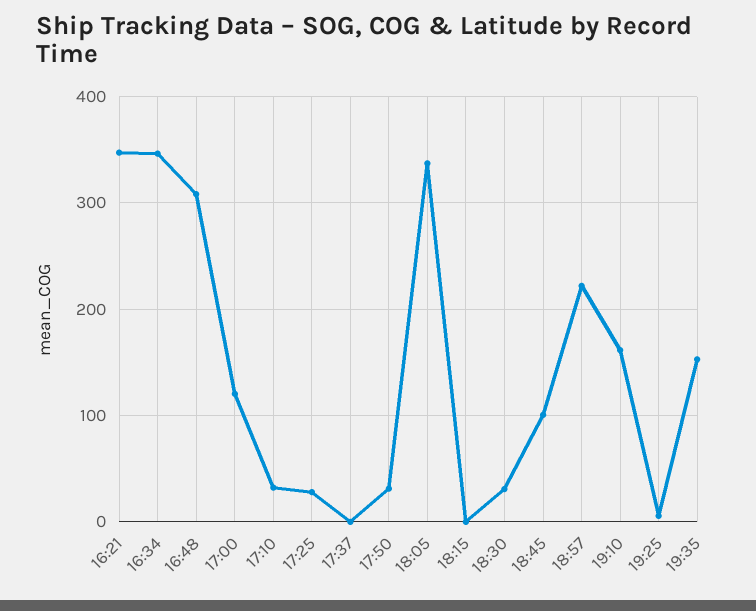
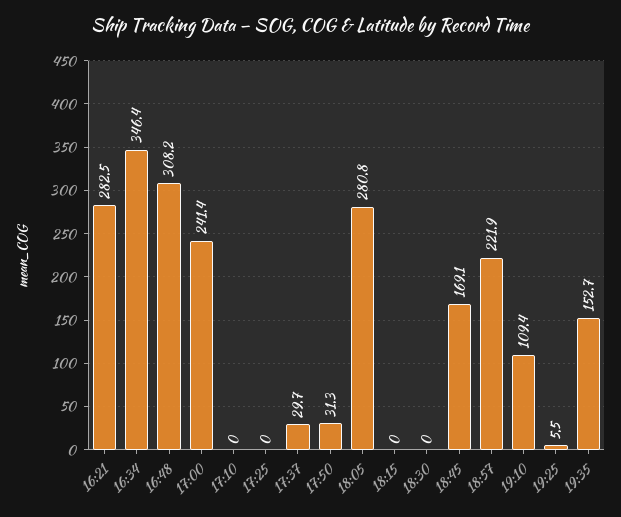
16:21: 350 -> 282.5
17:00: 120 -> 241.4
17:10: 30 -> 0
17:25: 30 -> 0
17:37: 0 -> 29.7
18:05: 340 -> 280.8
18:30: 30 -> 0
18:45: 100 -> 169.1
19:10: 160 -> 109.4

